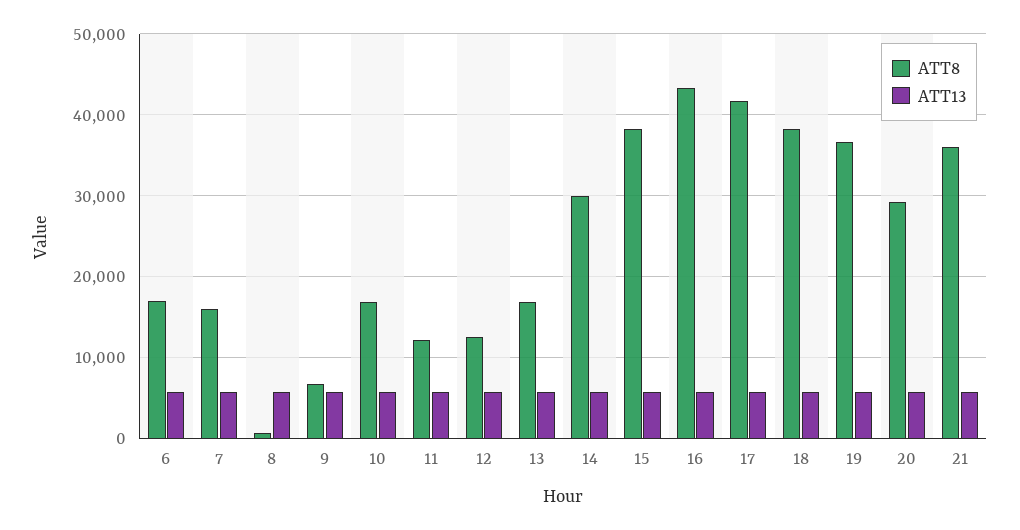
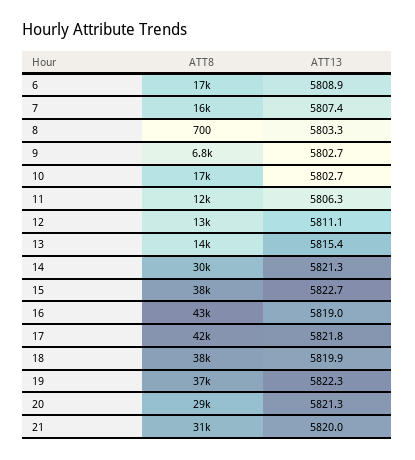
ATT8, 13: 17000 -> 14000
ATT8, 21: 36000 -> 31000

